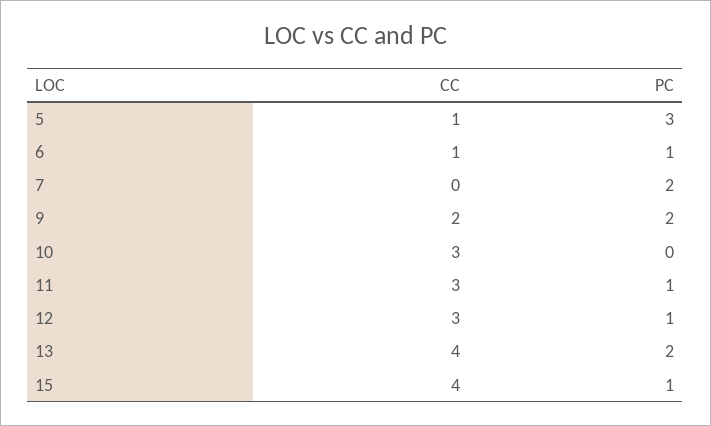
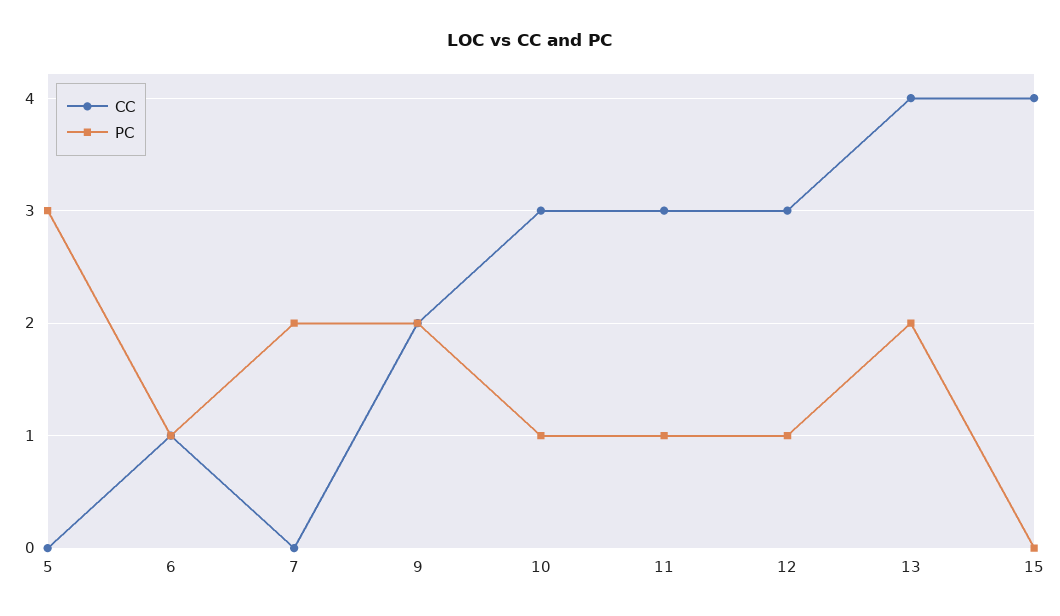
CC, 5: 1 -> 0
PC, 10: 0 -> 1
PC, 15: 1 -> 0

